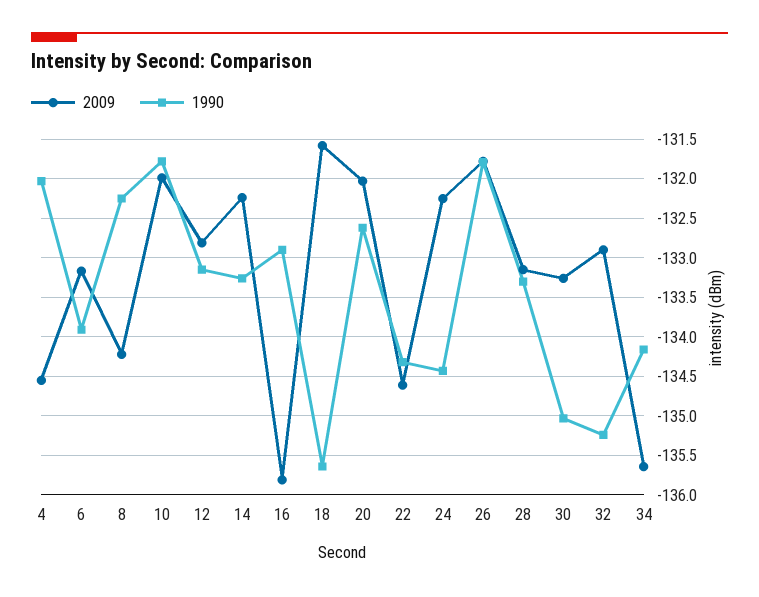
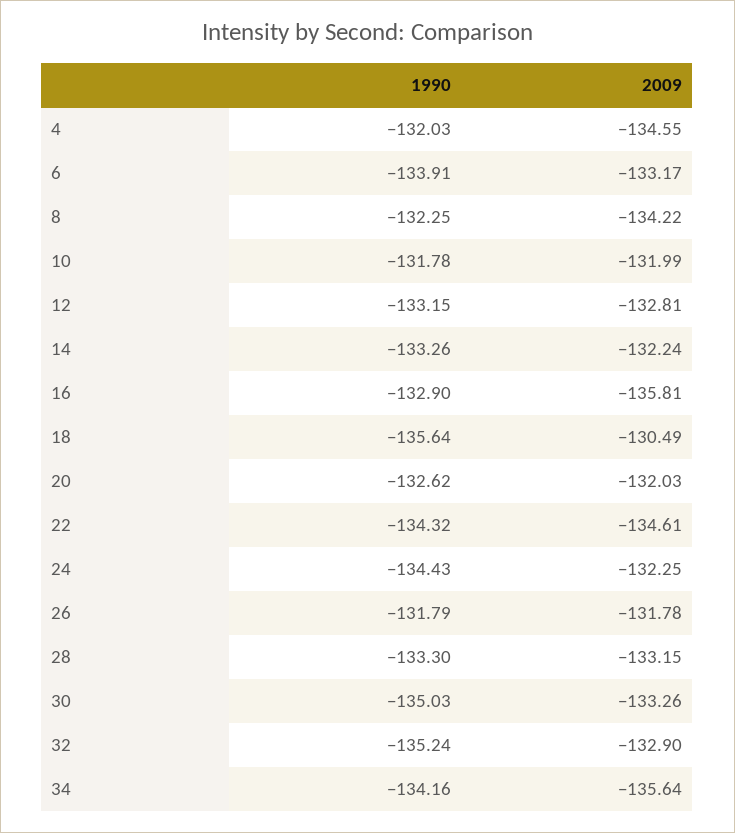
2009, 18: -131.6 -> -130.49

